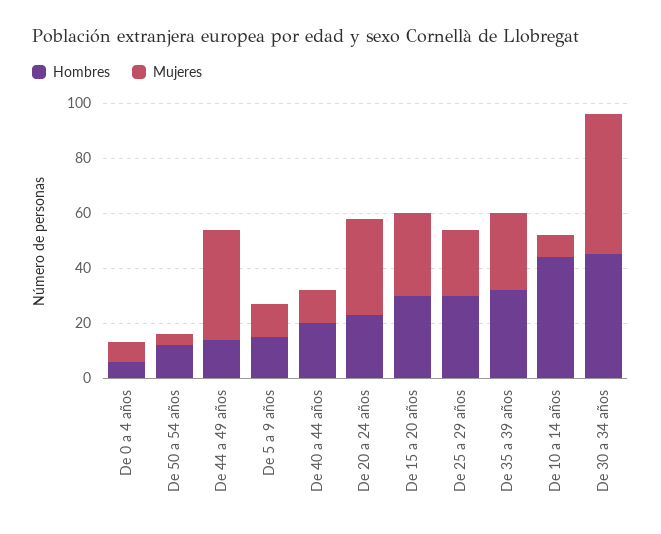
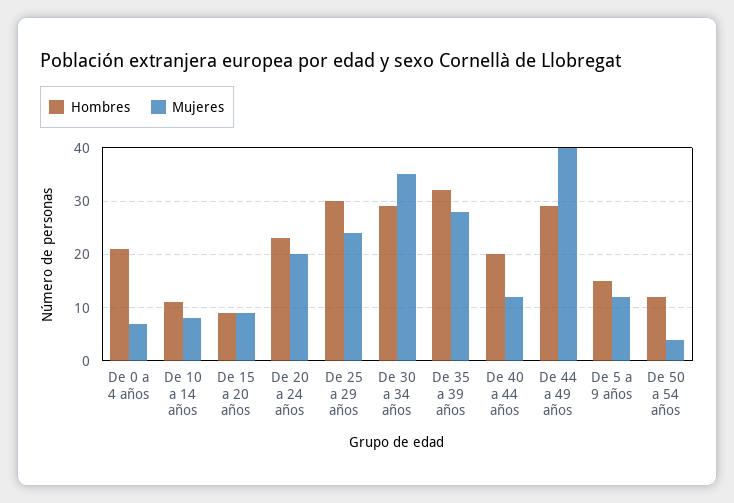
Hombres, De 0 a 4 años: 5 -> 20
Hombres, De 44 a 49 años: 15 -> 30
Mujeres, De 20 a 24 años: 35 -> 20
Hombres, De 15 a 20 años: 30 -> 10
Mujeres, De 15 a 20 años: 30 -> 10
Hombres, De 10 a 14 años: 45 -> 10
Hombres, De 30 a 34 años: 45 -> 30
Mujeres, De 30 a 34 años: 50 -> 35

